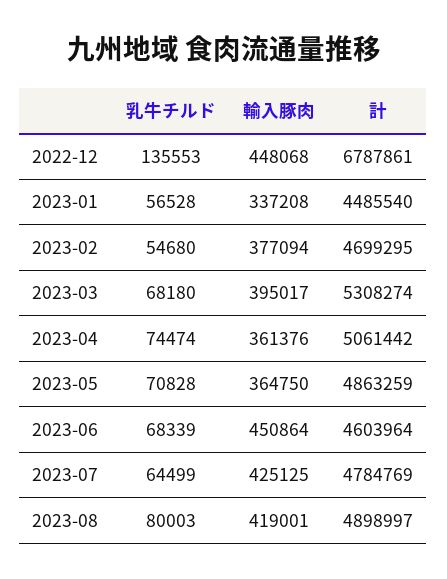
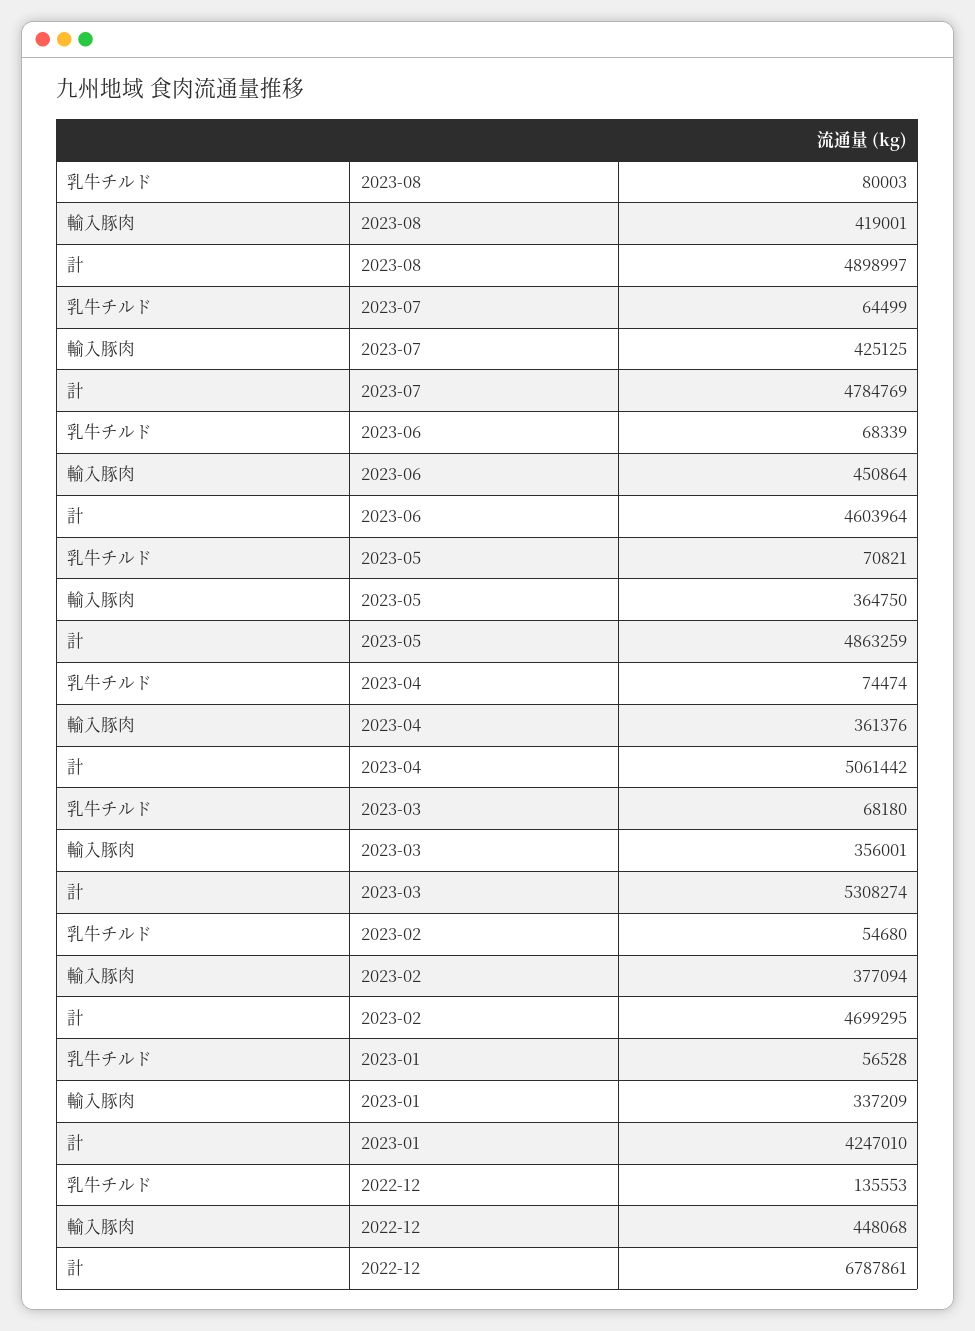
輸入豚肉, 2023-01: 337208 -> 337209
計, 2023-01: 4485540 -> 4247010
輸入豚肉, 2023-03: 395017 -> 356001
乳牛チルド, 2023-05: 70828 -> 70821

